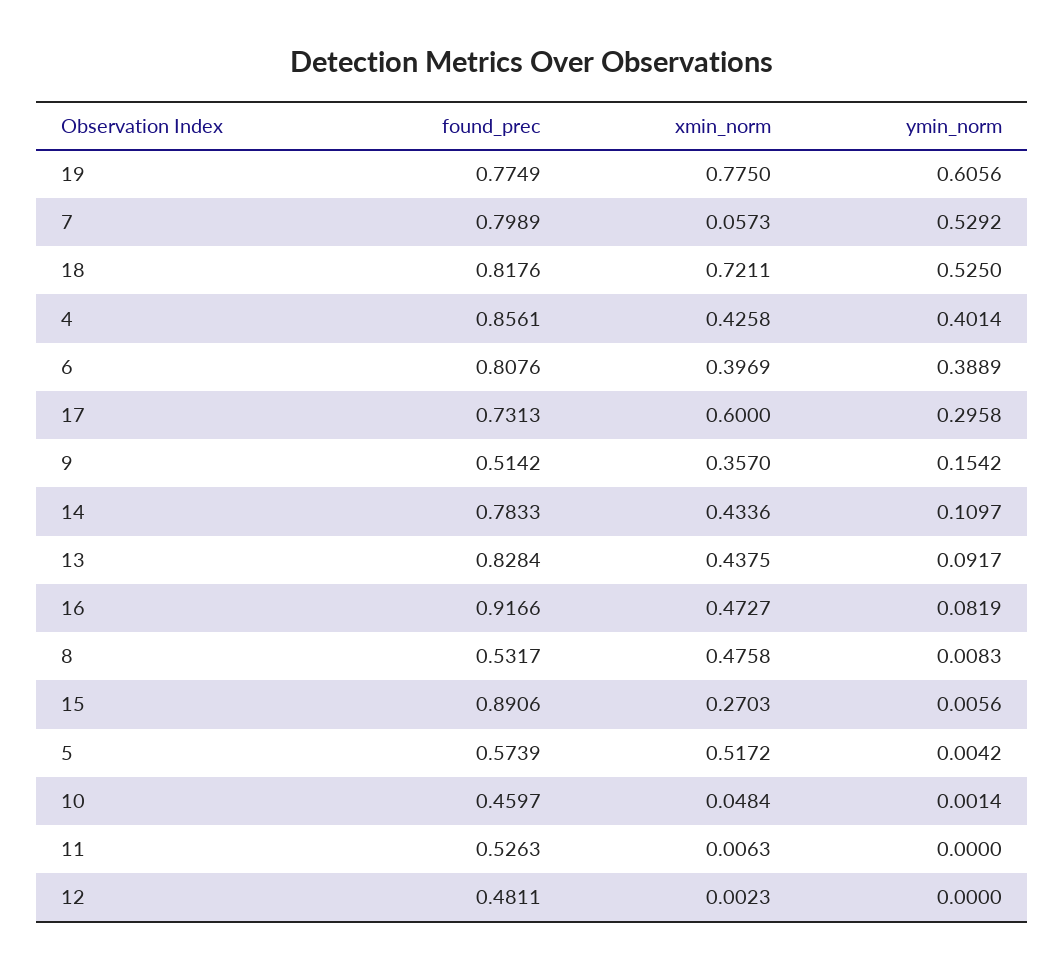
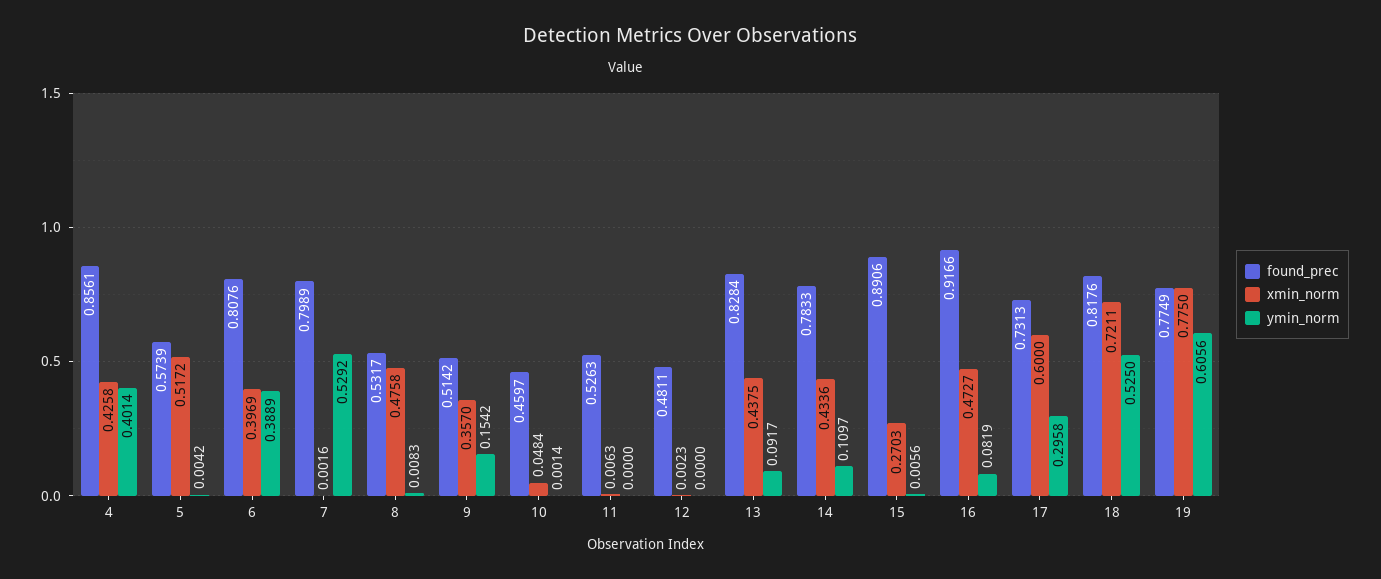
xmin_norm, 7: 0.0573 -> 0.0016

